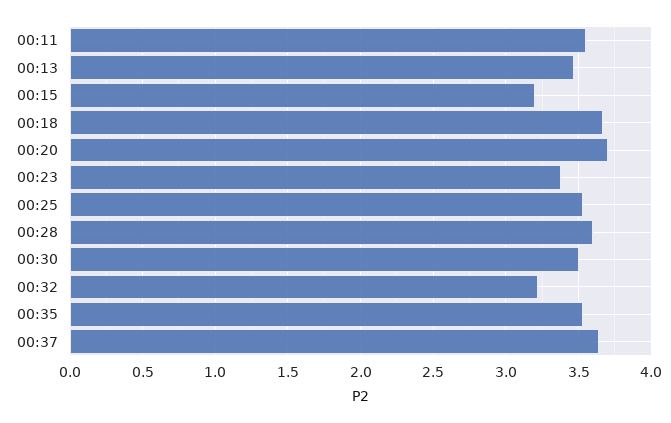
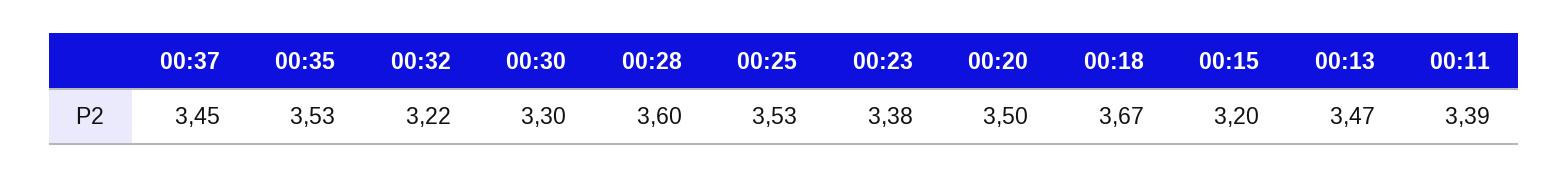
00:11: 3.55 -> 3.39
00:20: 3.7 -> 3.5
00:30: 3.5 -> 3.3
00:37: 3.65 -> 3.45

